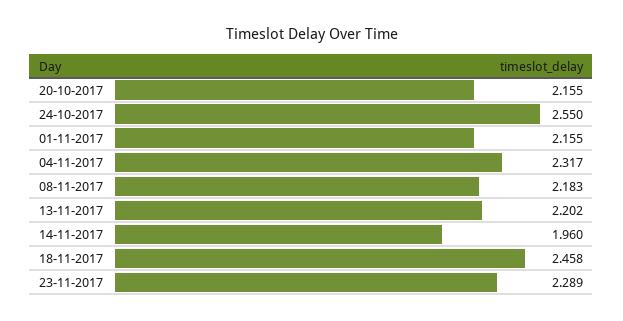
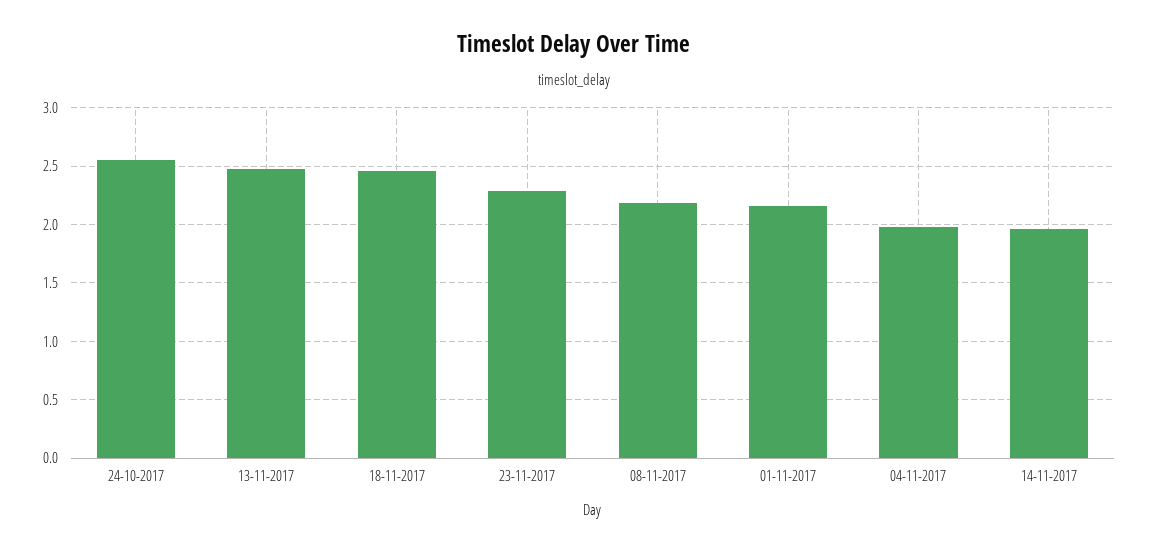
20-10-2017: 2.155 -> none
04-11-2017: 2.317 -> 2
13-11-2017: 2.202 -> 2.5

